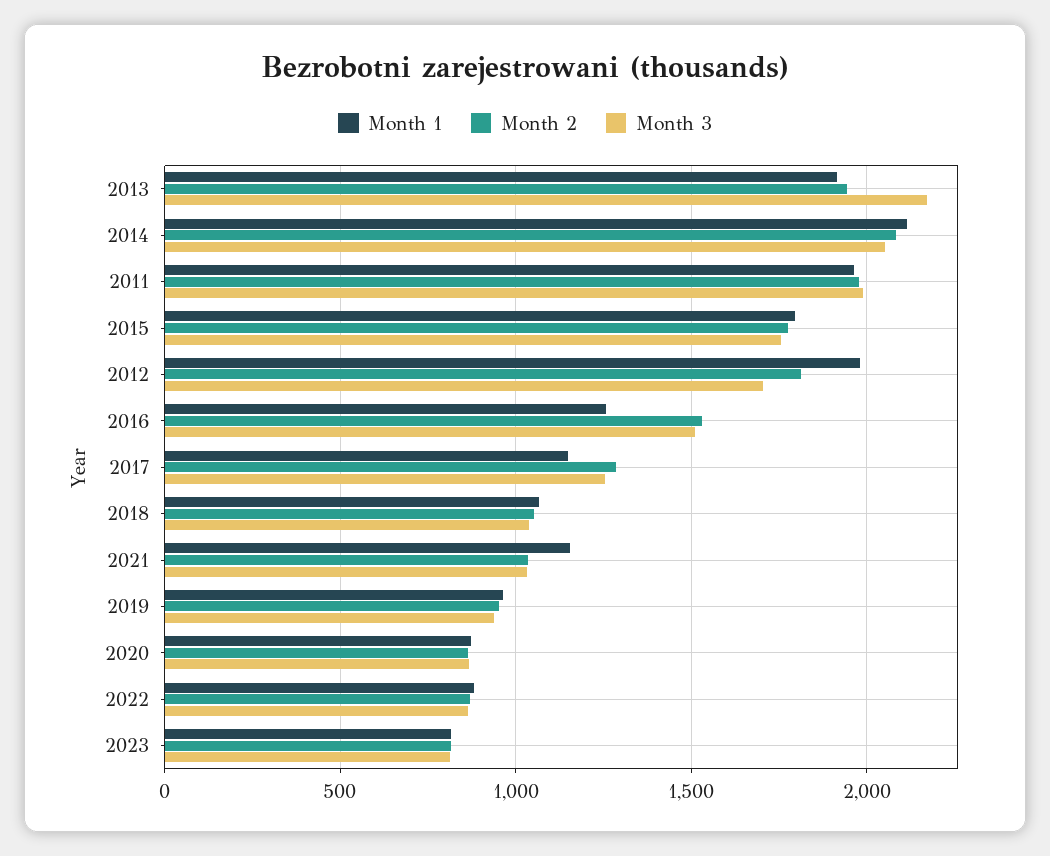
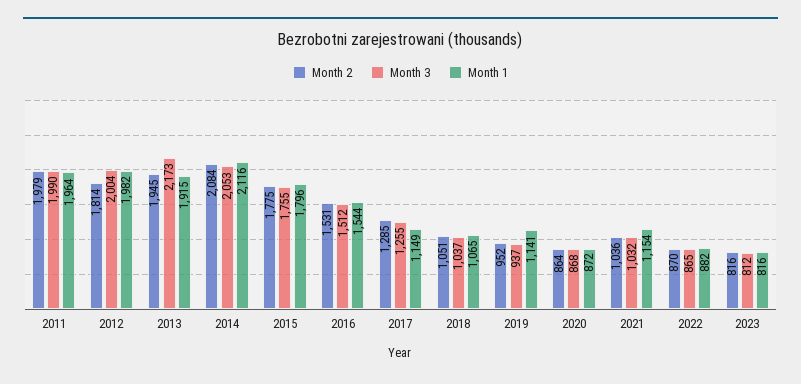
Month 3, 2012: 1700 -> 2004
Month 1, 2016: 1250 -> 1544
Month 1, 2019: 950 -> 1141

